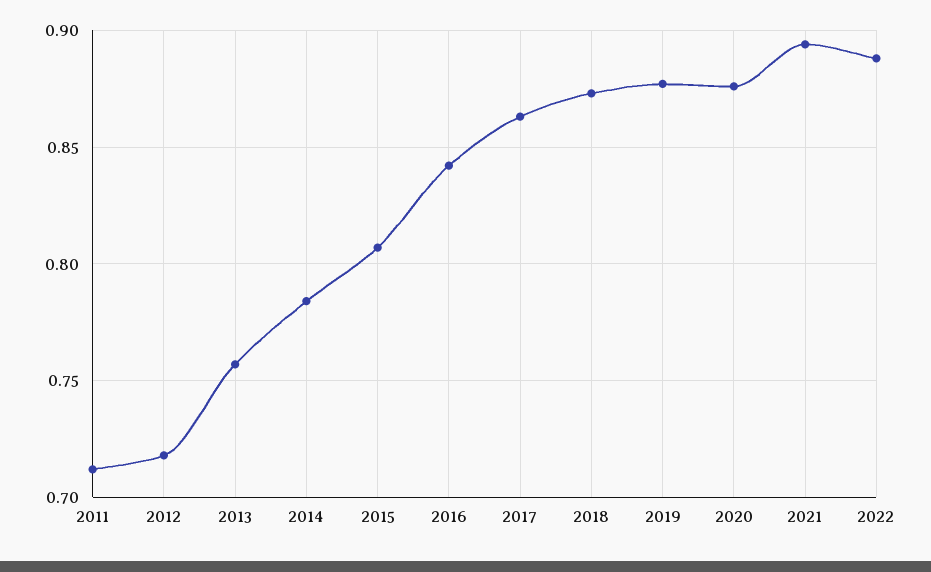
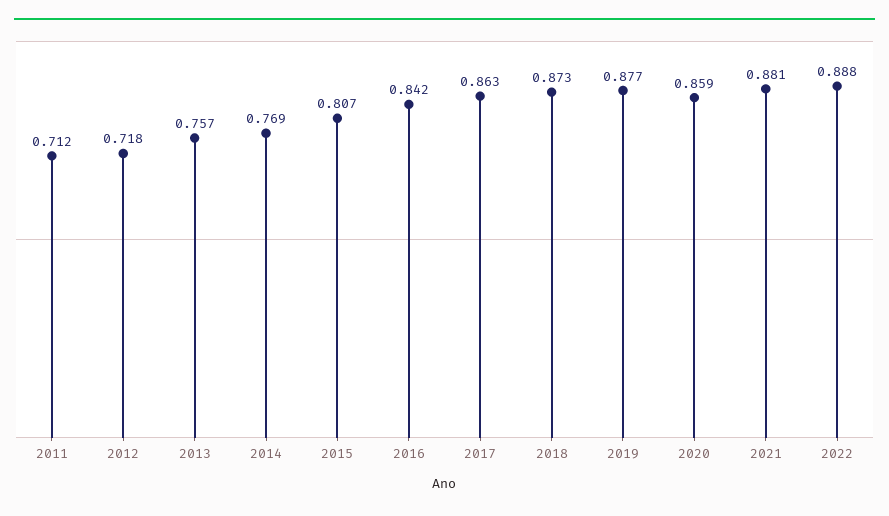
2014: 0.785 -> 0.769
2020: 0.875 -> 0.859
2021: 0.895 -> 0.881

